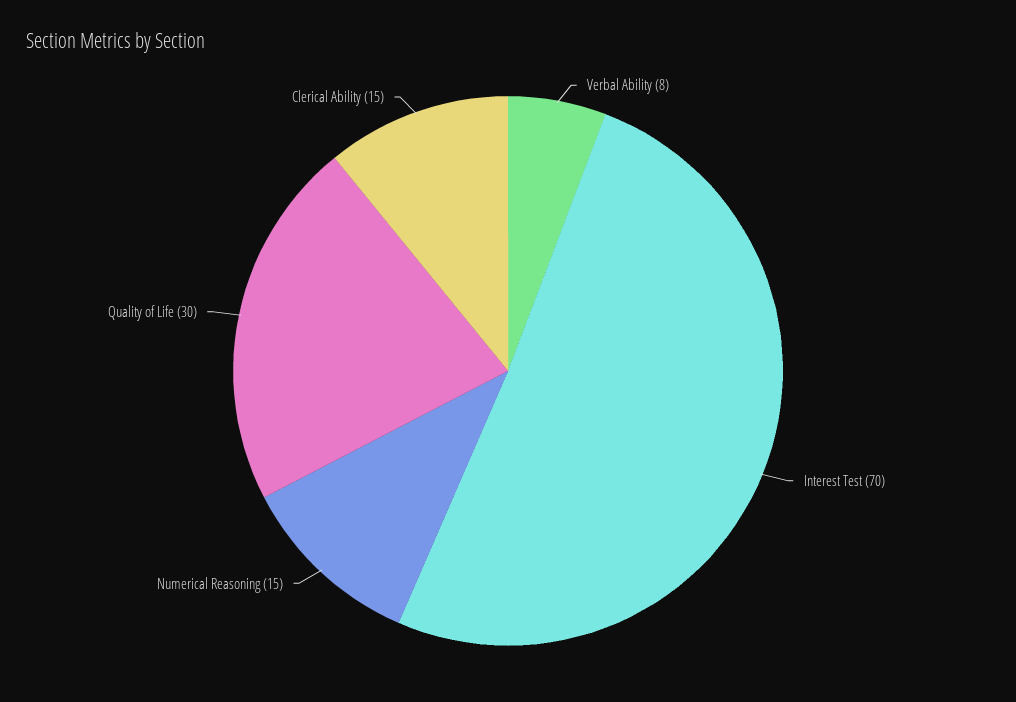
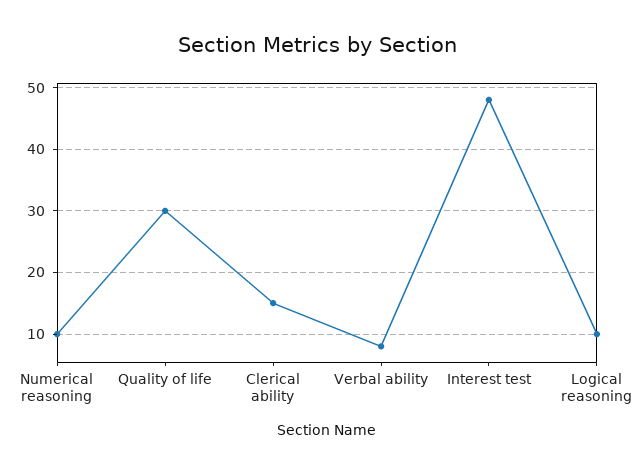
Interest Test: 70 -> 48
Numerical Reasoning: 15 -> 10
Logical reasoning: none -> 10

